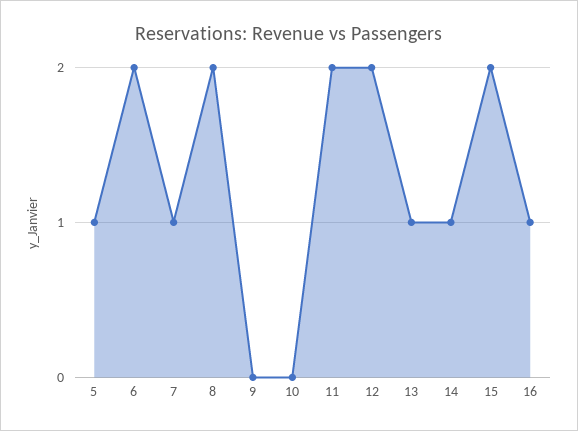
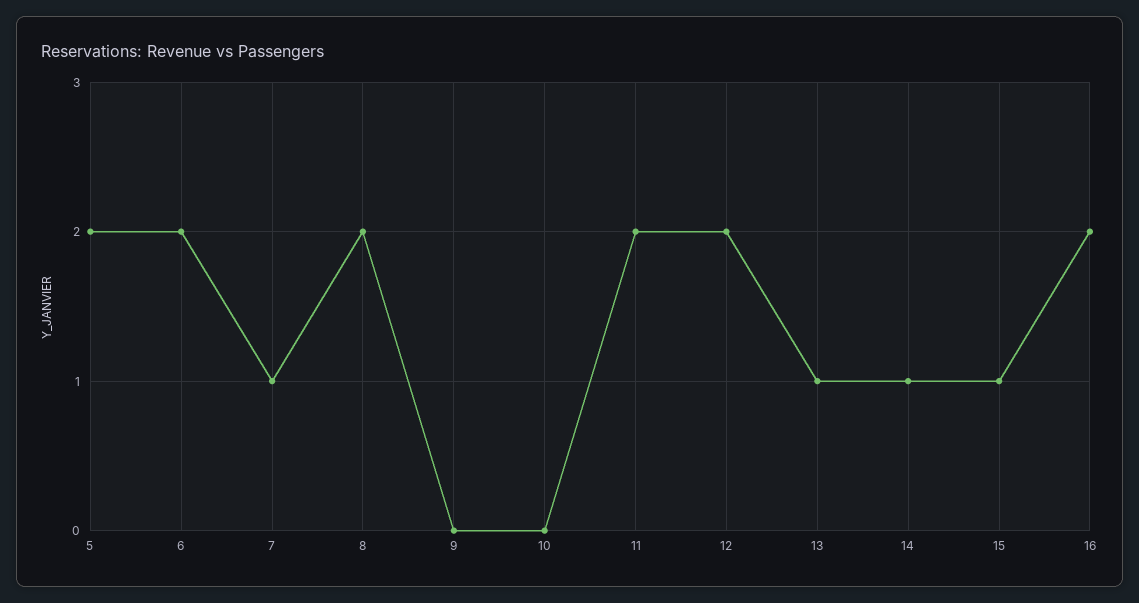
5: 1 -> 2
15: 2 -> 1
16: 1 -> 2

